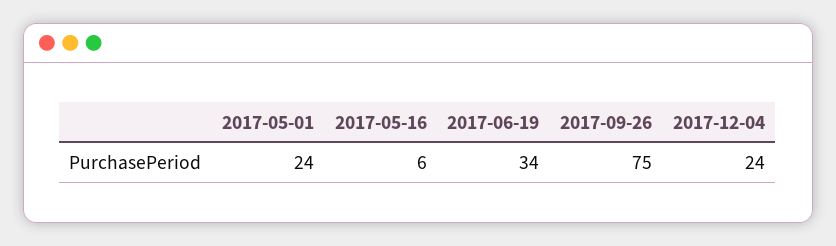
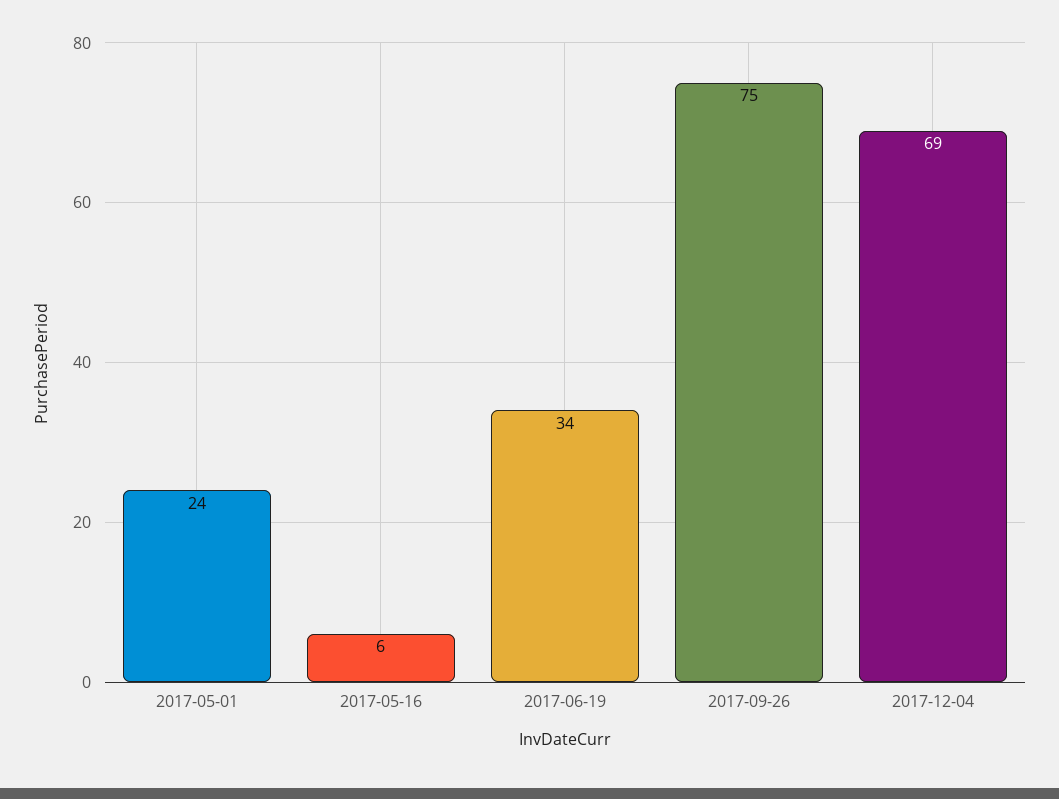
2017-12-04: 24 -> 69

